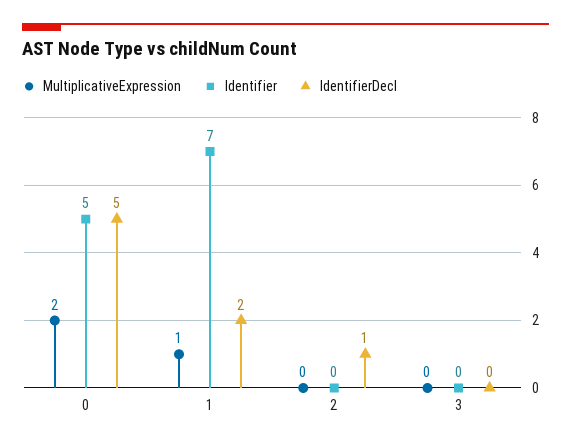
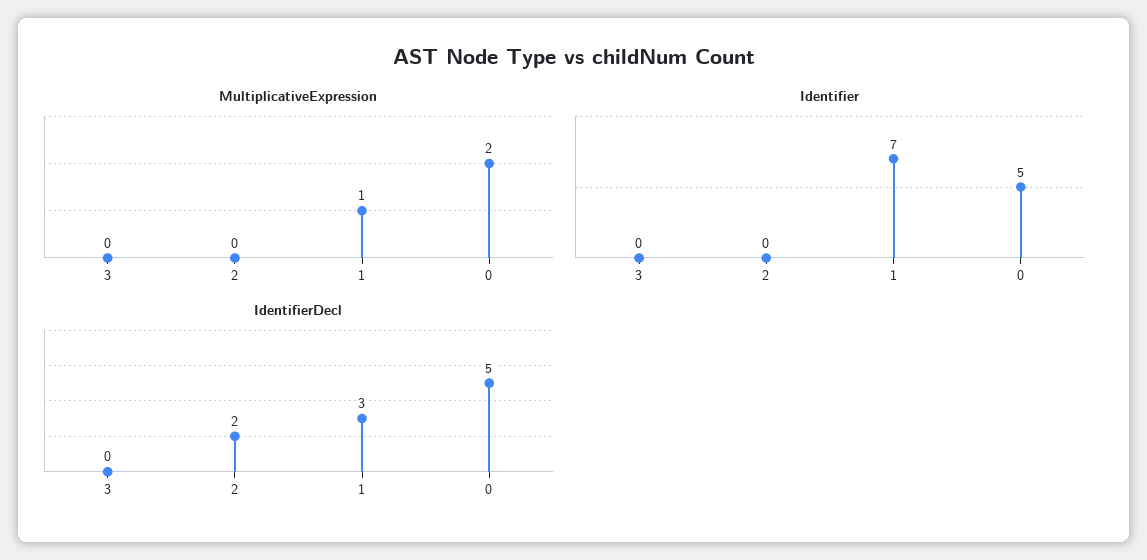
IdentifierDecl, 1: 2 -> 3
IdentifierDecl, 2: 1 -> 2

